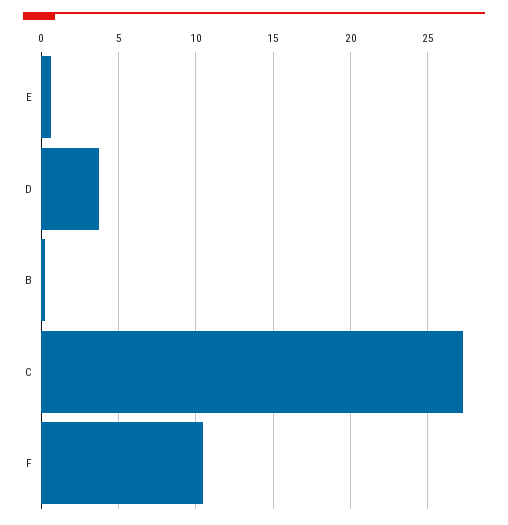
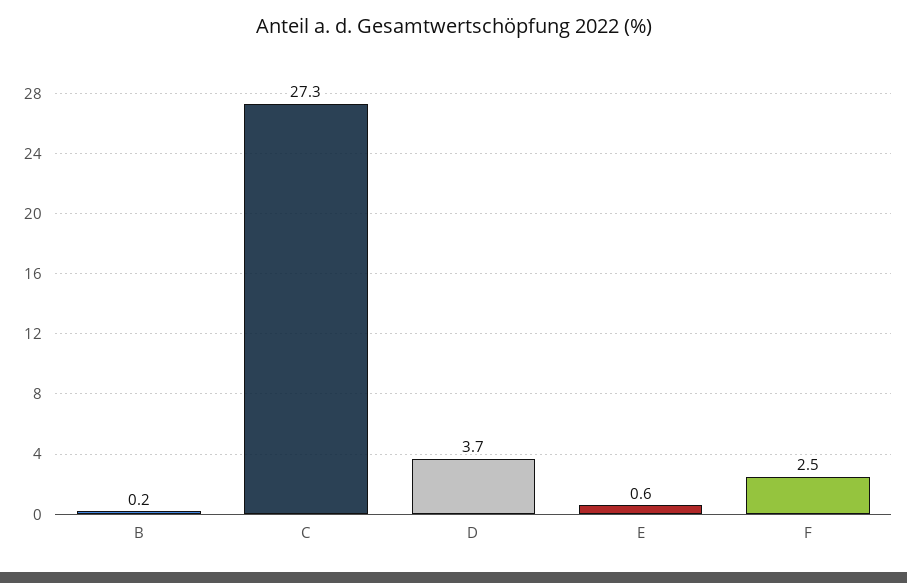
F: 10.5 -> 2.5

